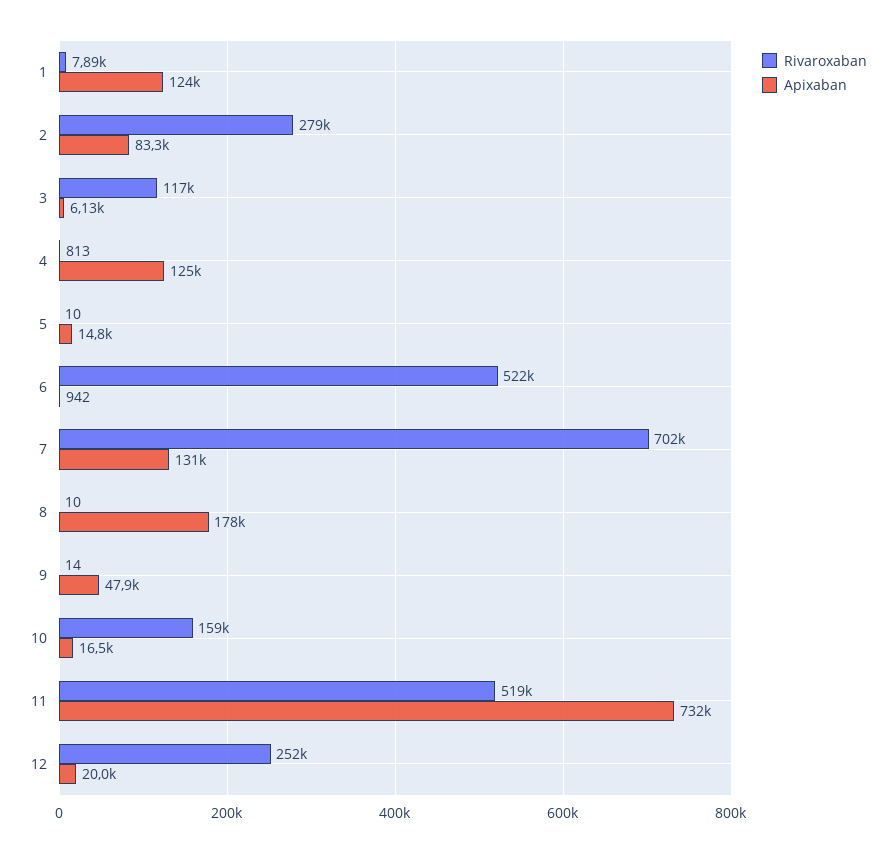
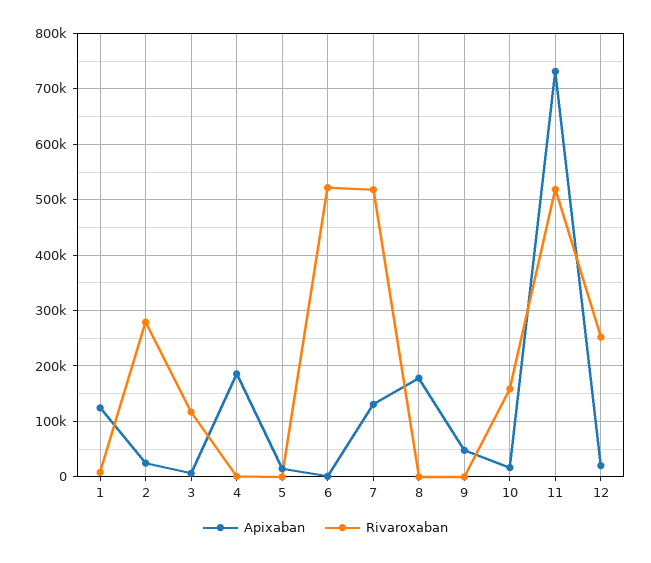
Apixaban, 2: 83300 -> 20000
Apixaban, 4: 125000 -> 180000
Rivaroxaban, 7: 702000 -> 520000

